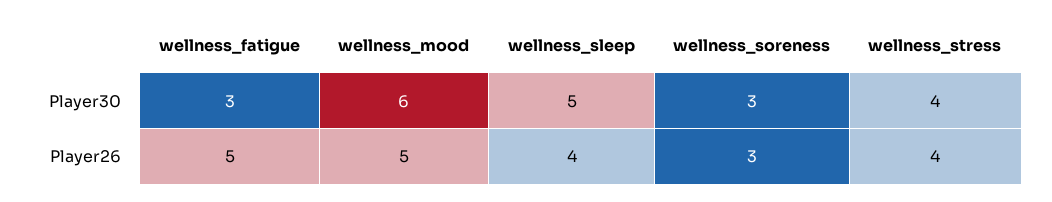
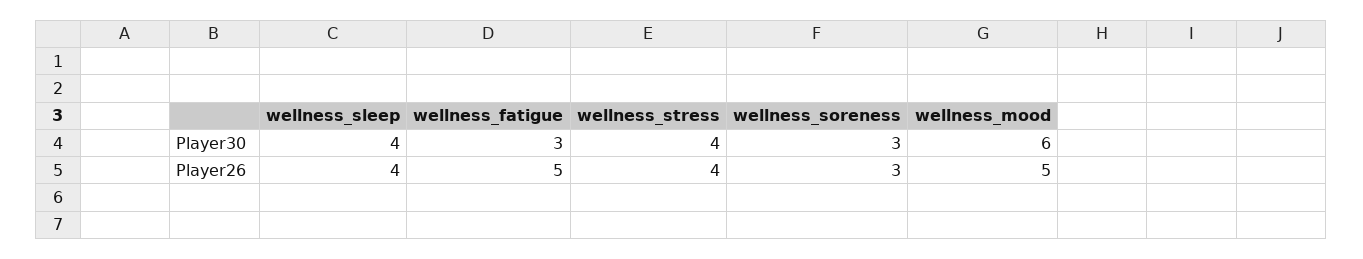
wellness_sleep, Player30: 5 -> 4

